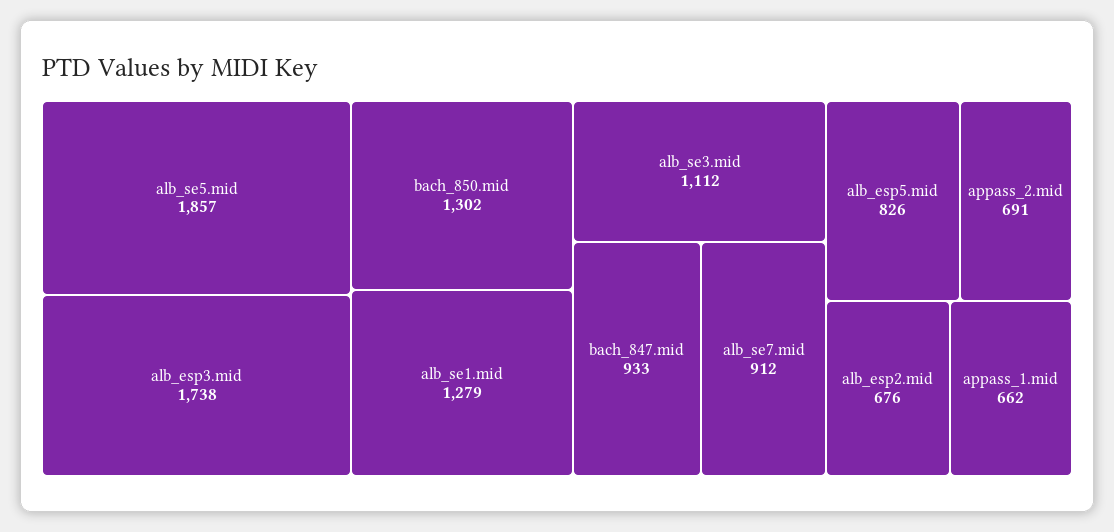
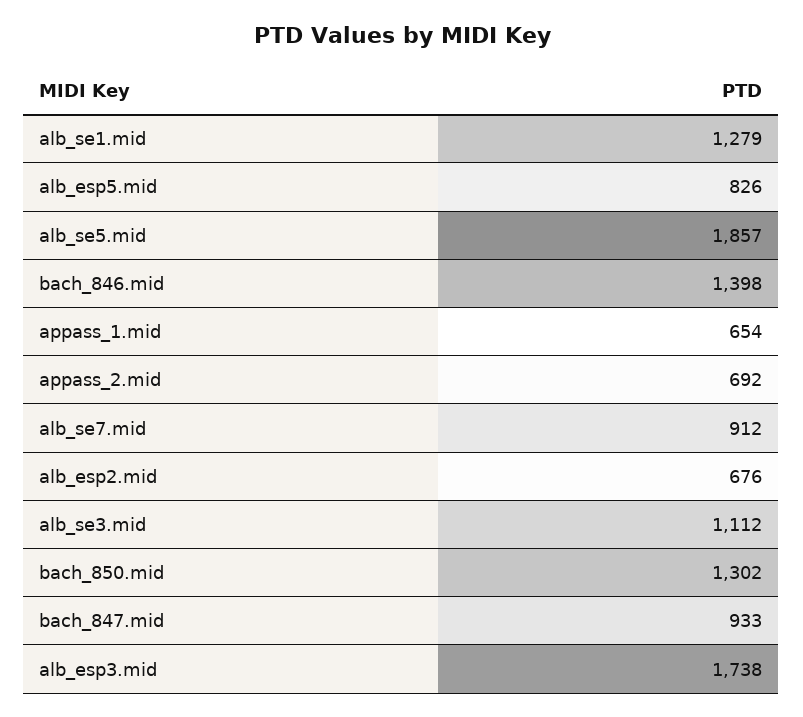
appass_2.mid: 691 -> 692
appass_1.mid: 662 -> 654
bach_846.mid: none -> 1398

